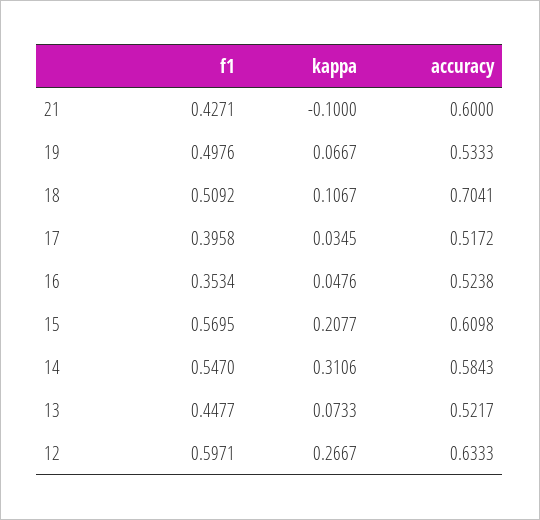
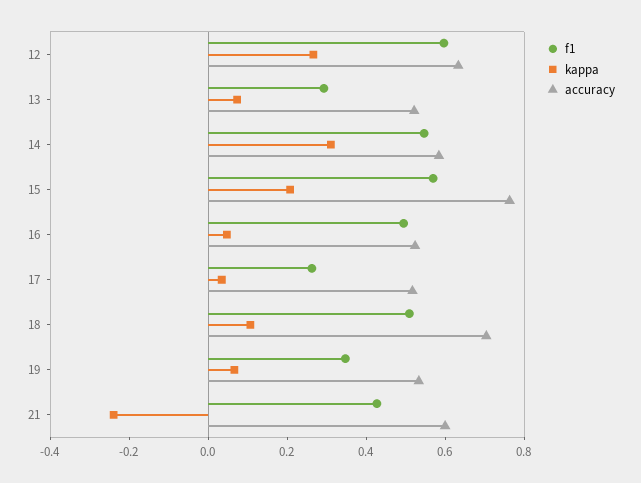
kappa, 21: -0.1 -> -0.25
f1, 19: 0.4976 -> 0.35
f1, 17: 0.3958 -> 0.25
f1, 16: 0.3534 -> 0.5
accuracy, 15: 0.6098 -> 0.75
f1, 13: 0.4477 -> 0.3

